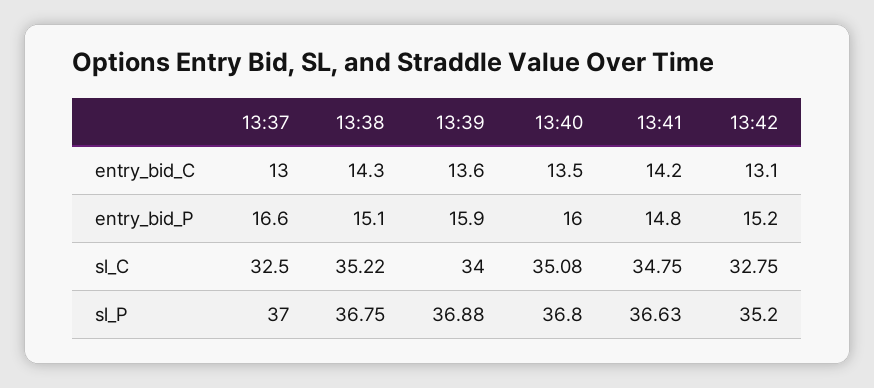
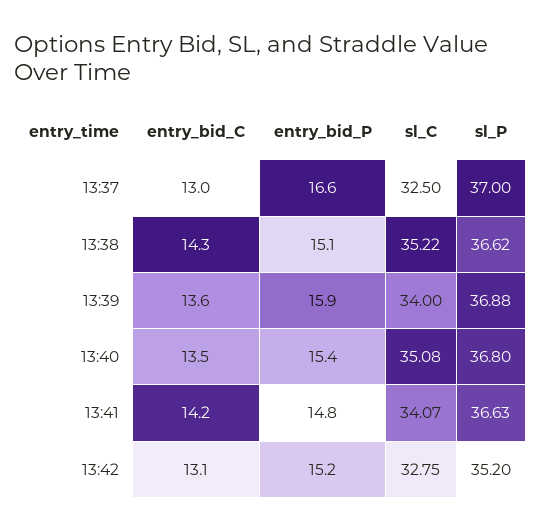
13:40, entry_bid_P: 16 -> 15.4
13:41, sl_C: 34.75 -> 34.07
13:38, sl_P: 36.75 -> 36.62

